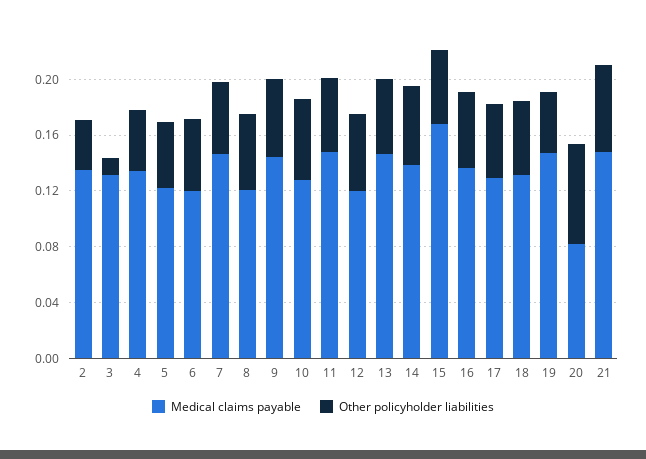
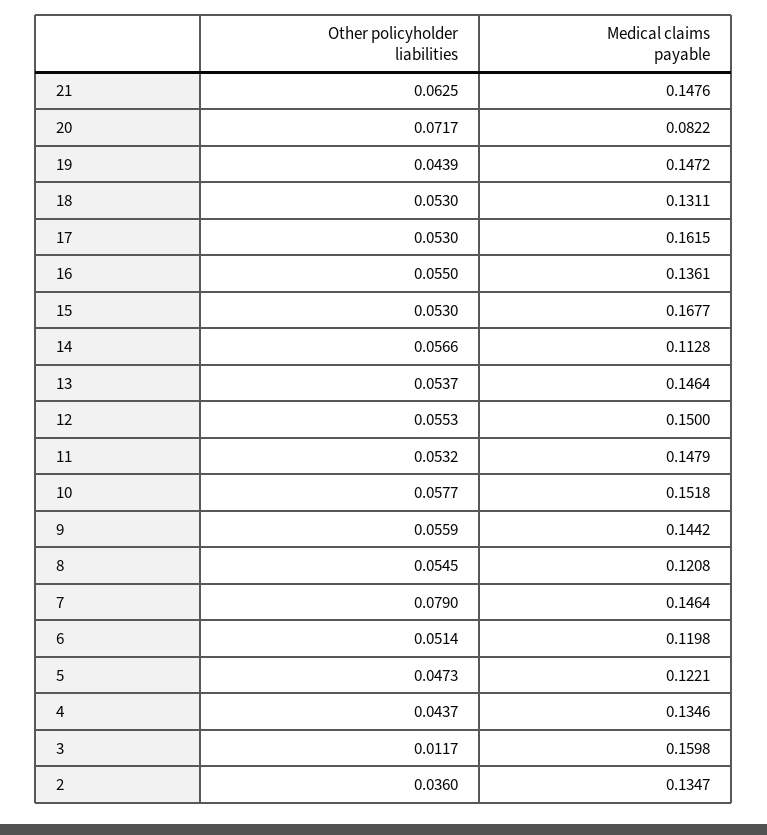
Medical claims payable, 3: 0.13 -> 0.1598
Other policyholder liabilities, 7: 0.05 -> 0.079
Medical claims payable, 10: 0.13 -> 0.1518
Medical claims payable, 12: 0.12 -> 0.15
Medical claims payable, 14: 0.14 -> 0.1128
Medical claims payable, 17: 0.13 -> 0.1615

